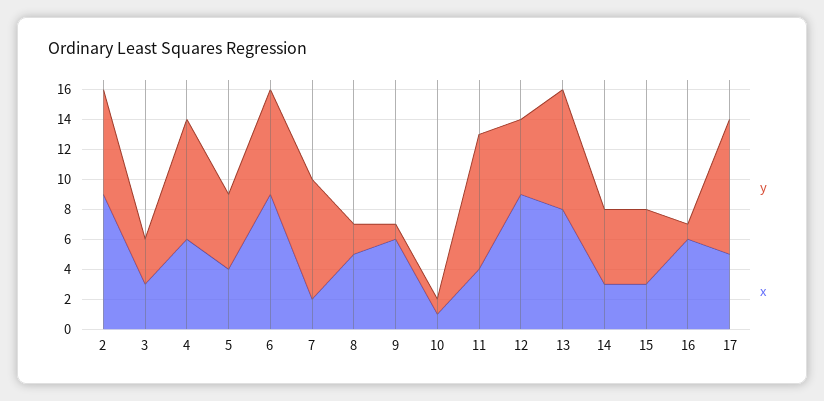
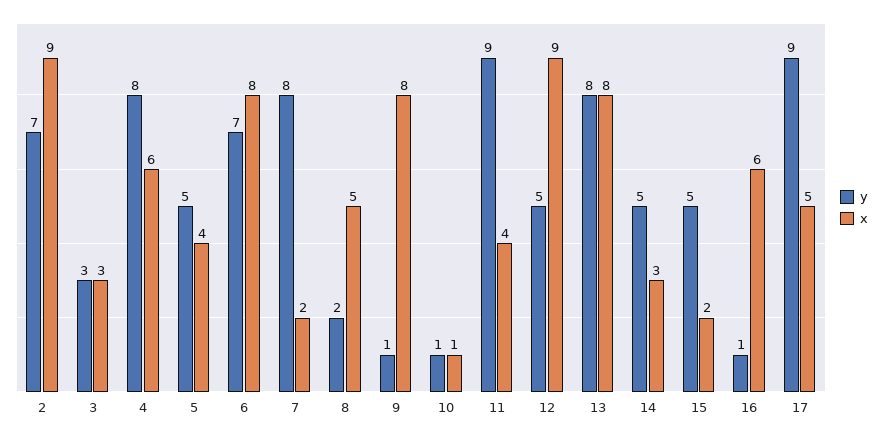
x, 6: 9 -> 8
x, 9: 6 -> 8
x, 15: 3 -> 2

